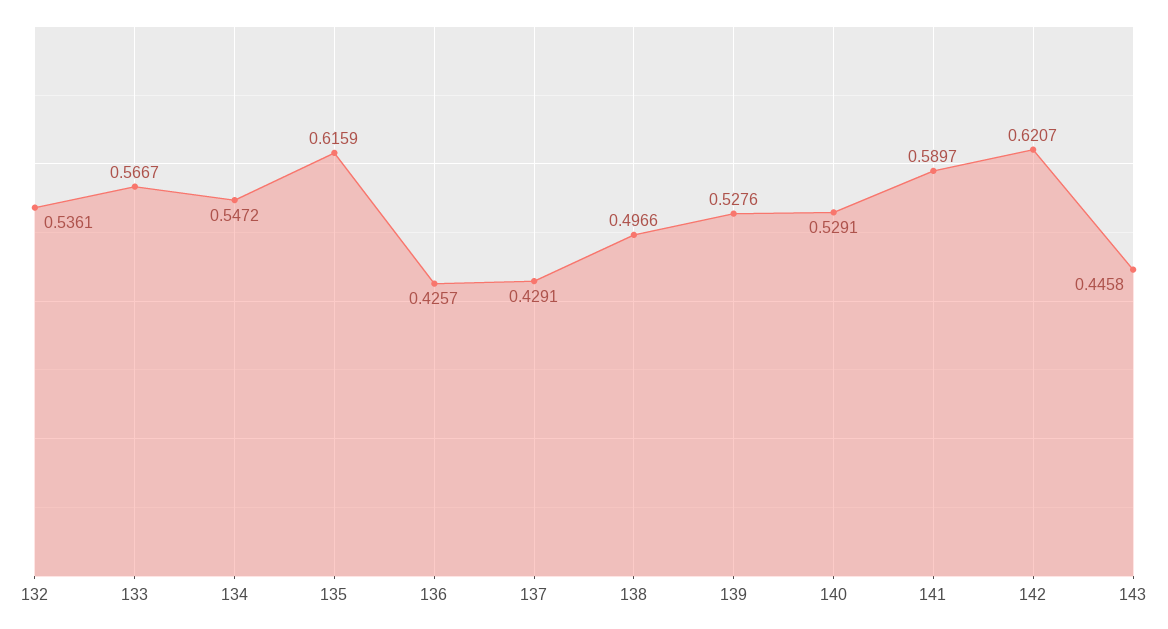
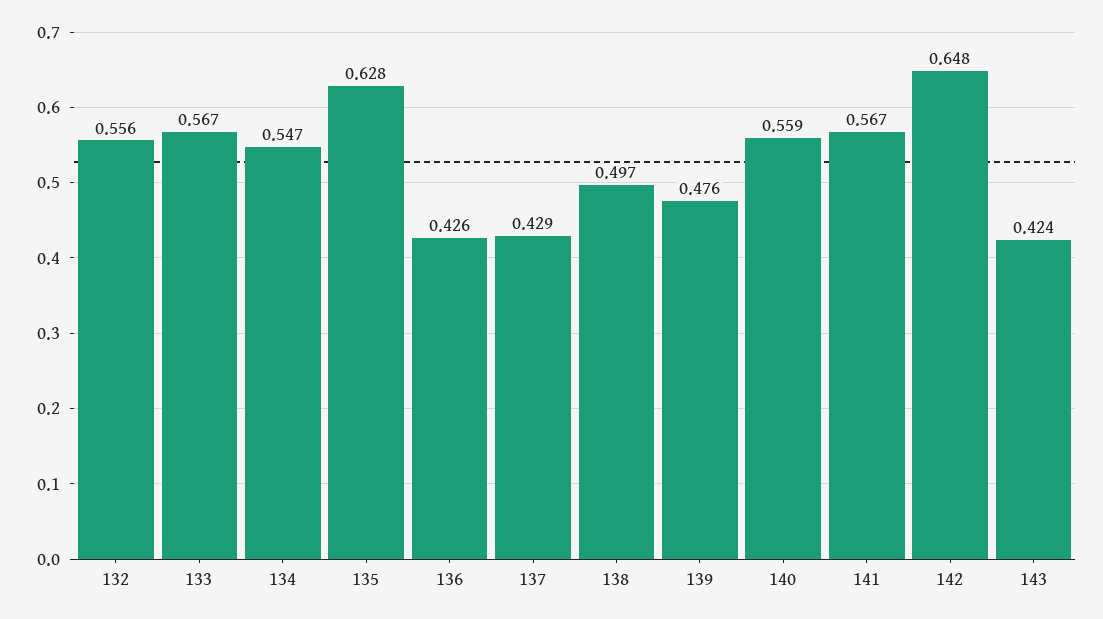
132: 0.5361 -> 0.556
135: 0.6159 -> 0.628
139: 0.5276 -> 0.476
140: 0.5291 -> 0.559
141: 0.5897 -> 0.567
142: 0.6207 -> 0.648
143: 0.4458 -> 0.424

